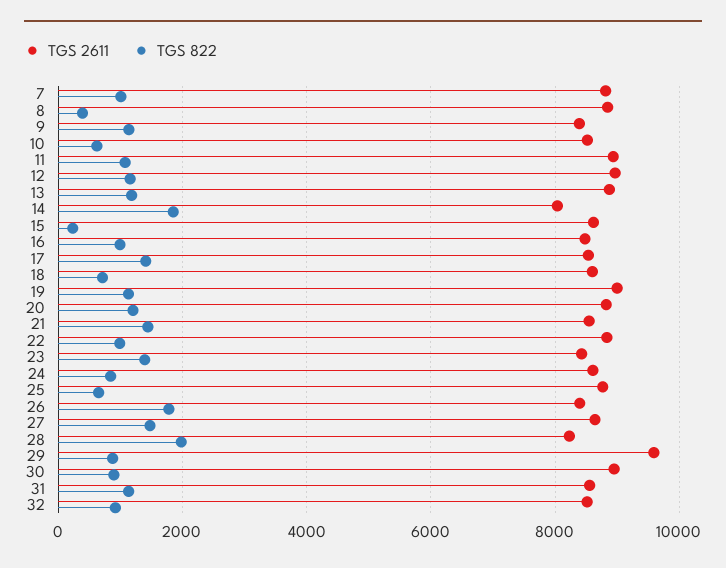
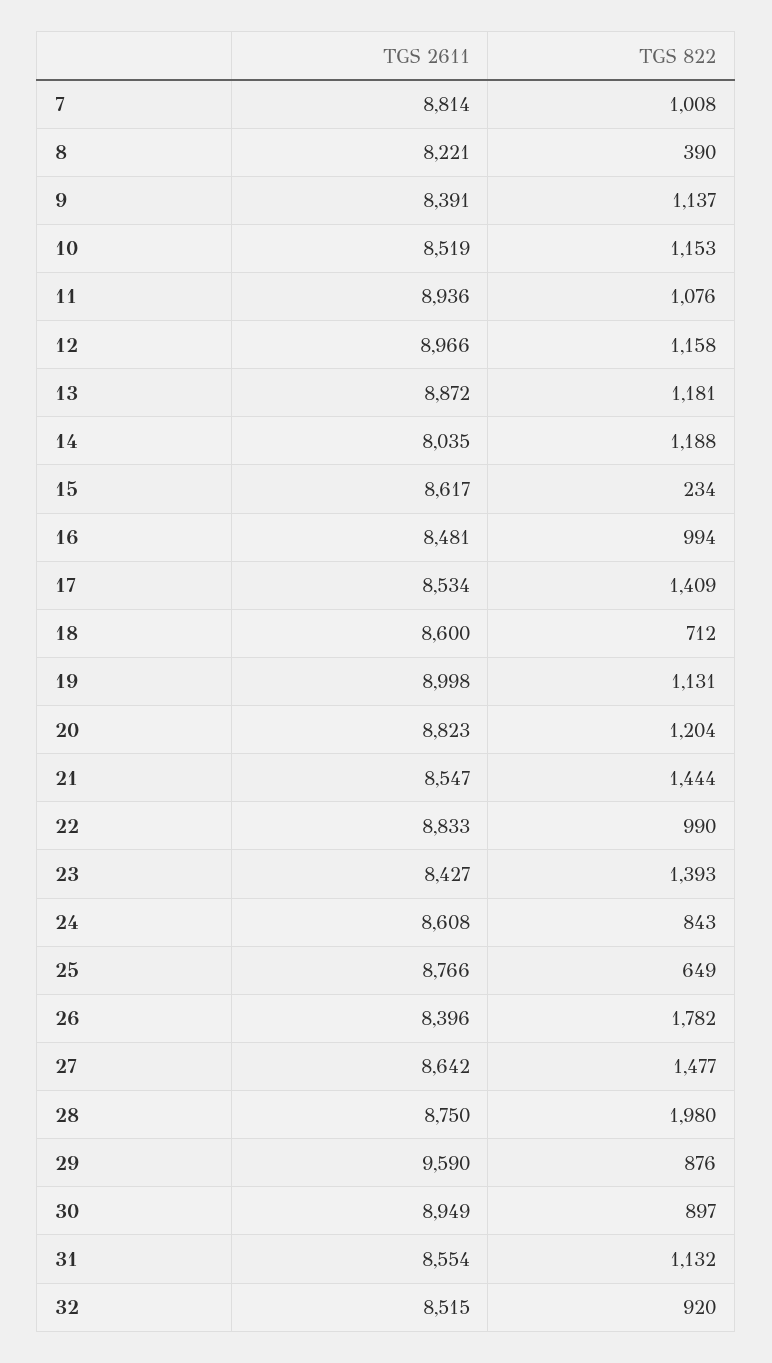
TGS 2611, 8: 8800 -> 8221
TGS 822, 10: 600 -> 1153
TGS 822, 14: 1800 -> 1188
TGS 2611, 28: 8200 -> 8750

